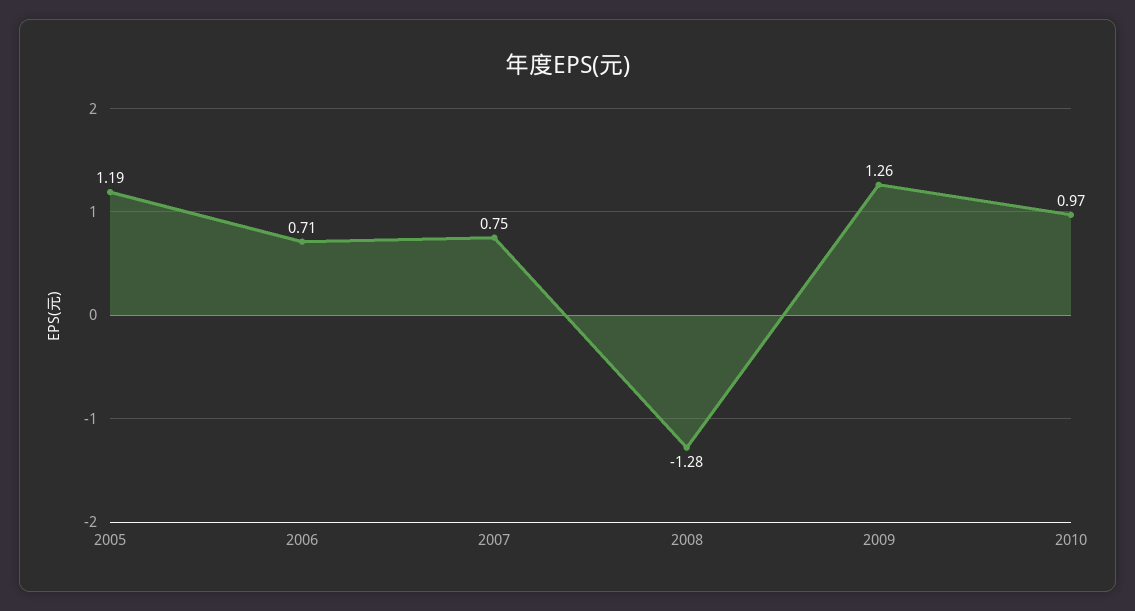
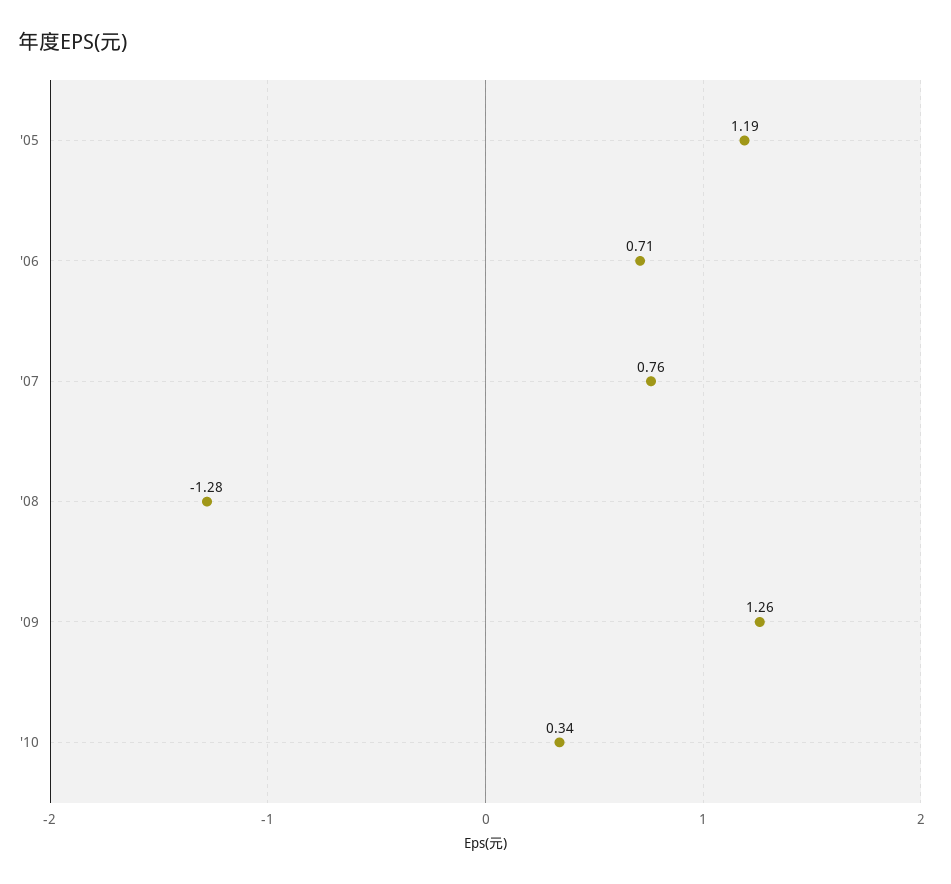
2007: 0.75 -> 0.76
2010: 0.97 -> 0.34

